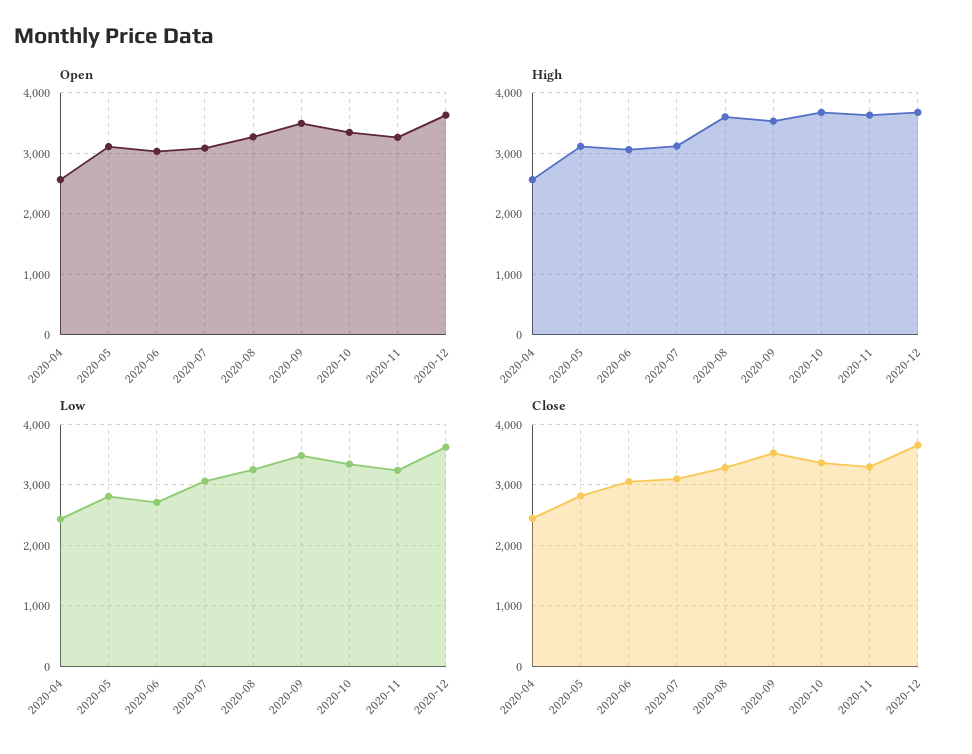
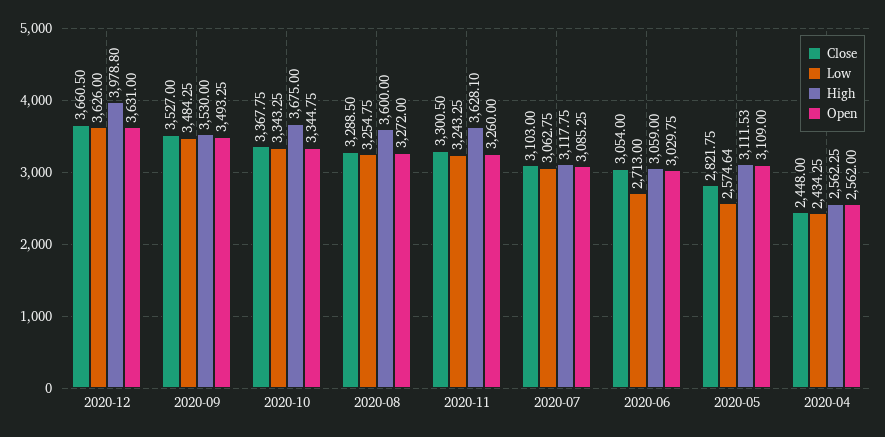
High, 2020-12: 3700 -> 3978.8
Low, 2020-05: 2800 -> 2574.64

